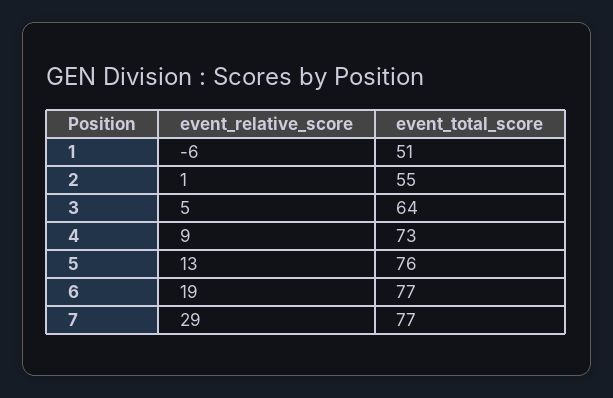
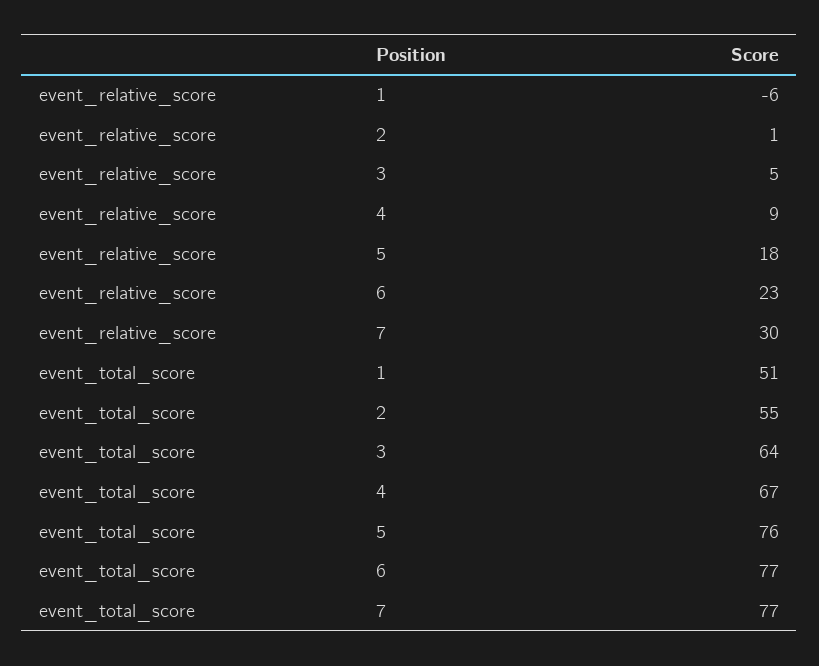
event_total_score, 4: 73 -> 67
event_relative_score, 5: 13 -> 18
event_relative_score, 6: 19 -> 23
event_relative_score, 7: 29 -> 30

